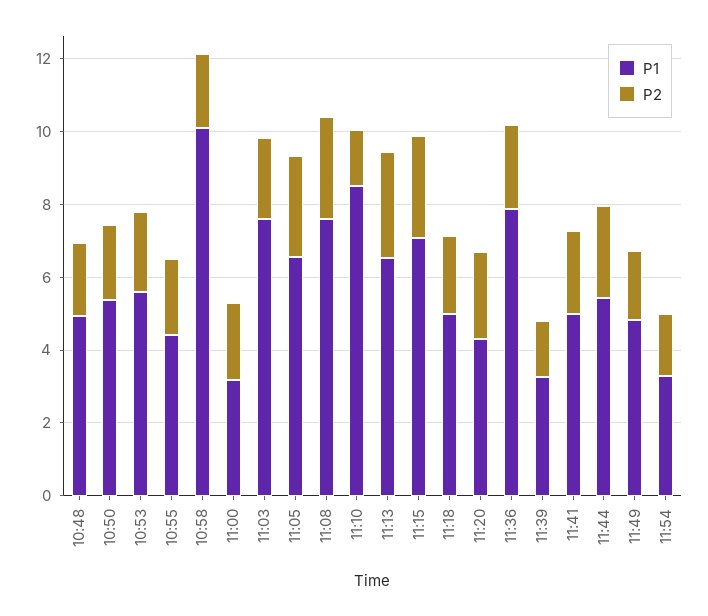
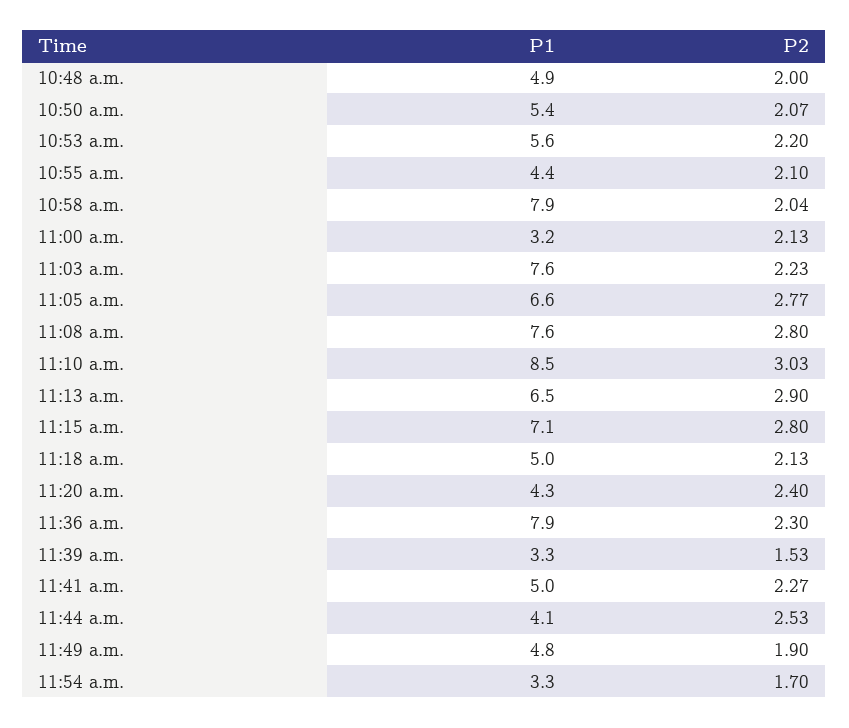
P1, 10:58: 10 -> 7.9
P2, 11:10: 1.5 -> 3.03
P1, 11:44: 5.5 -> 4.1

